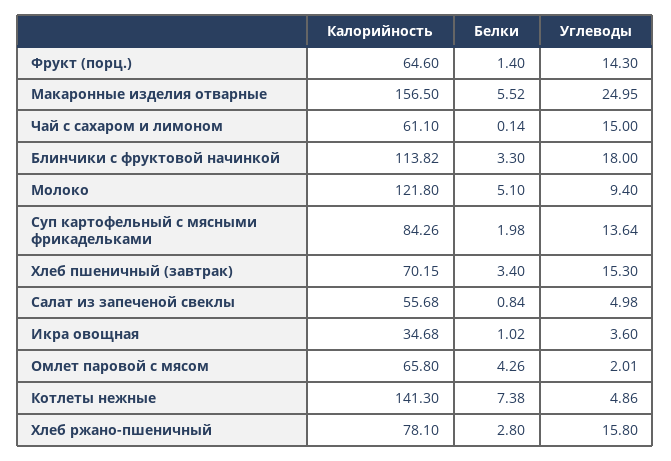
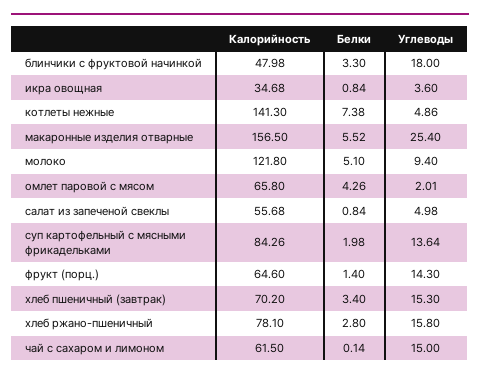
Углеводы, Макаронные изделия отварные: 24.95 -> 25.4
Калорийность, Чай с сахаром и лимоном: 61.1 -> 61.5
Калорийность, Блинчики с фруктовой начинкой: 113.82 -> 47.98
Калорийность, Хлеб пшеничный (завтрак): 70.15 -> 70.2
Белки, Икра овощная: 1.02 -> 0.84

